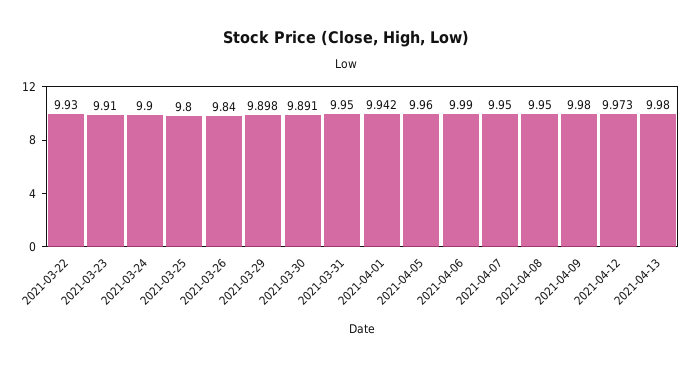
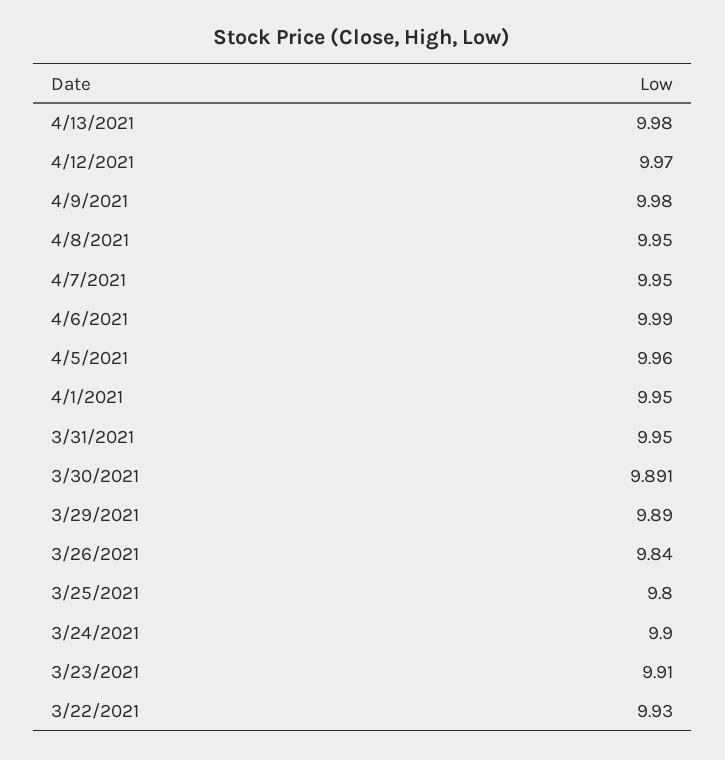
2021-03-29: 9.898 -> 9.89
2021-04-01: 9.942 -> 9.95
2021-04-12: 9.973 -> 9.97

